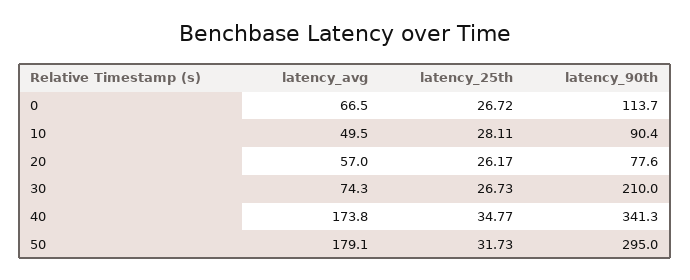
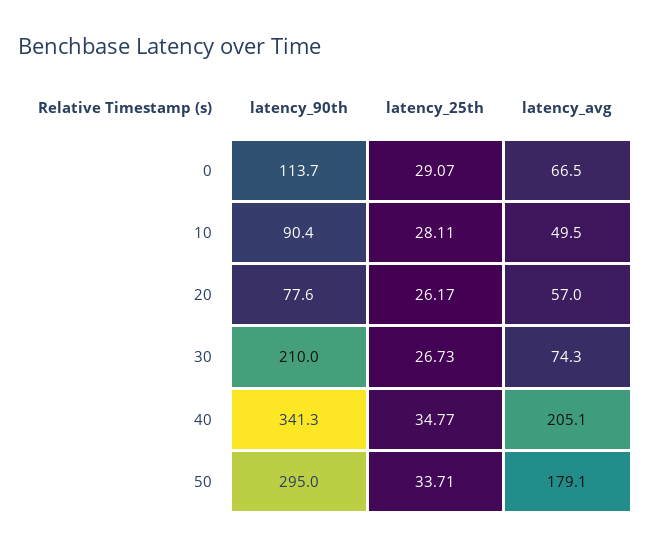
latency_25th, 0: 26.72 -> 29.07
latency_avg, 40: 173.8 -> 205.1
latency_25th, 50: 31.73 -> 33.71

